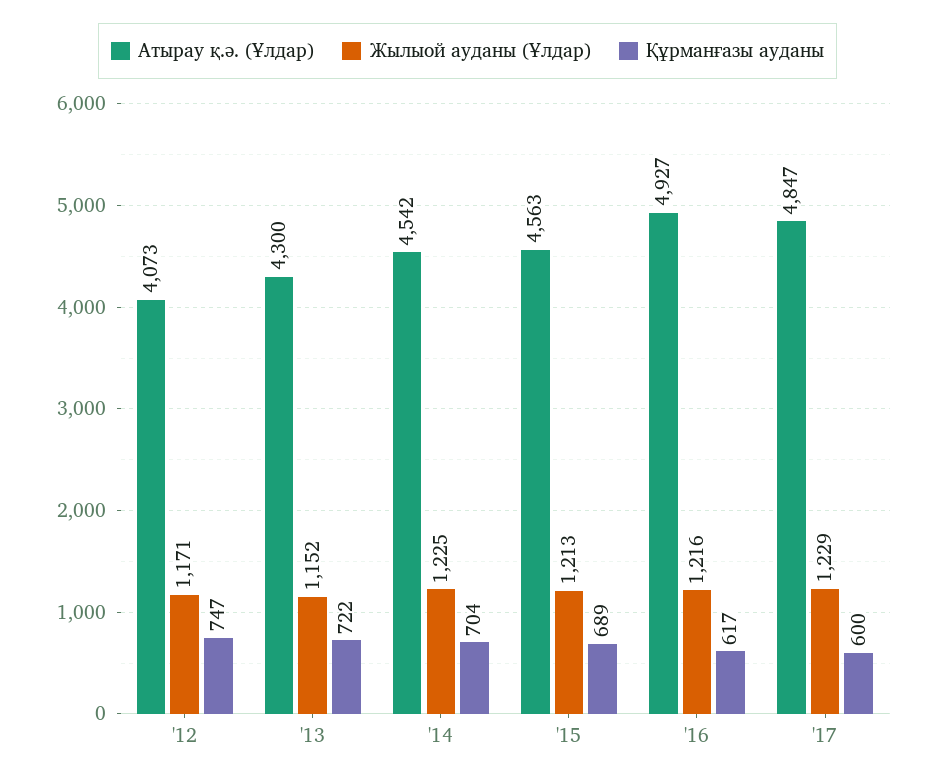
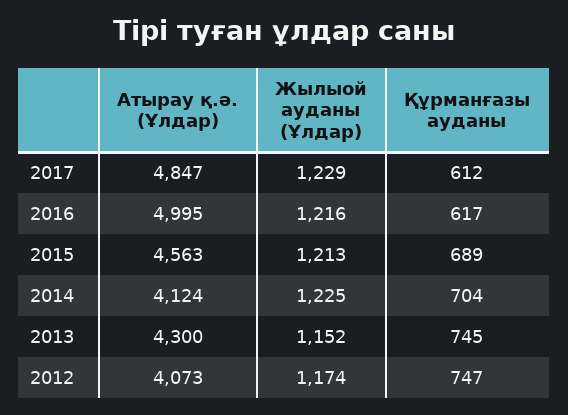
Жылыой ауданы (Ұлдар), '12: 1171 -> 1174
Құрманғазы ауданы, '13: 722 -> 745
Атырау қ.ә. (Ұлдар), '14: 4542 -> 4124
Атырау қ.ә. (Ұлдар), '16: 4927 -> 4995
Құрманғазы ауданы, '17: 600 -> 612

